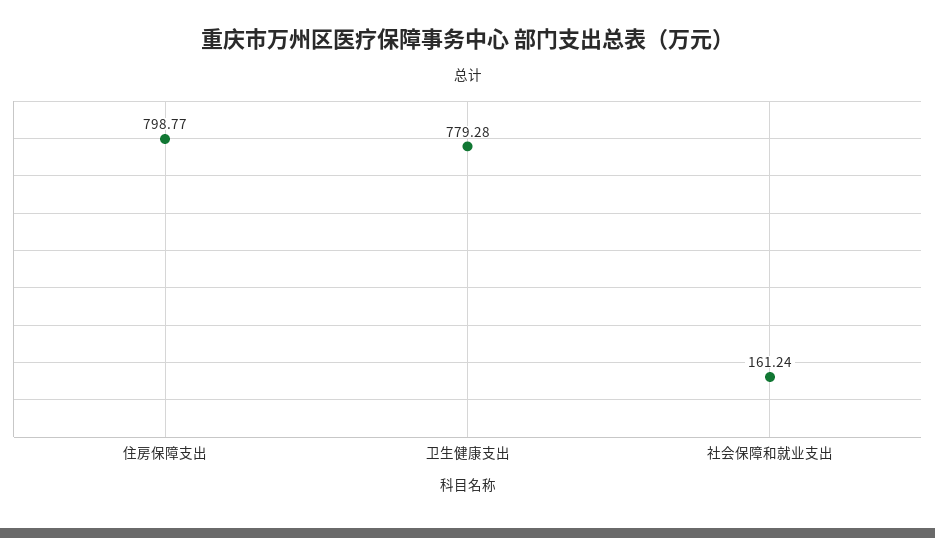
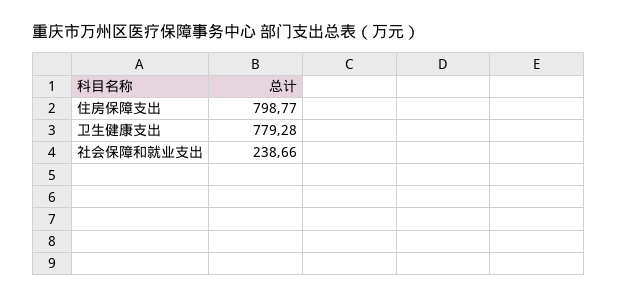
社会保障和就业支出: 161.24 -> 238.66

